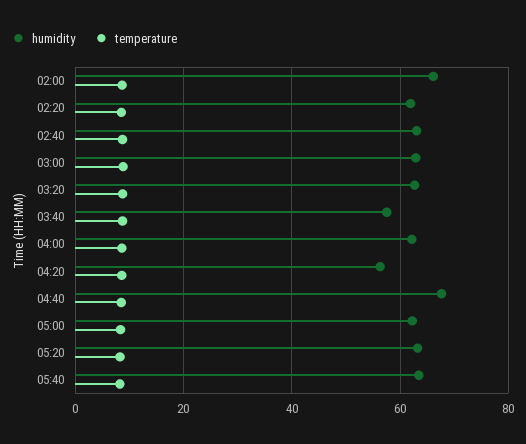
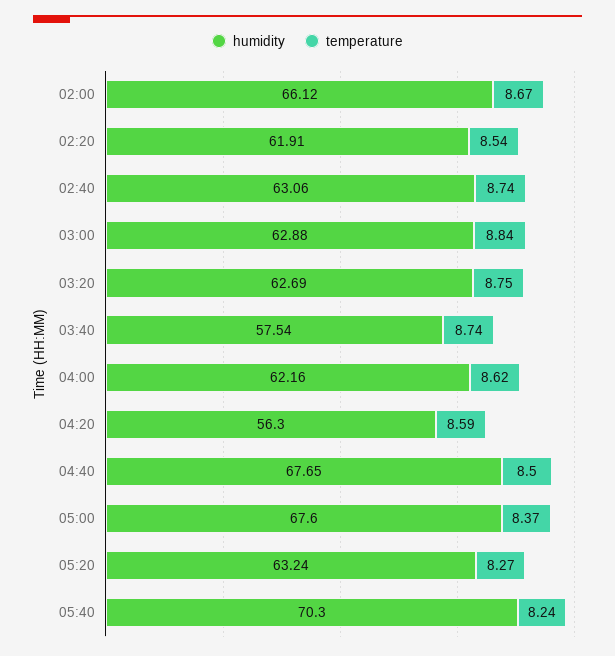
humidity, 05:00: 62 -> 67.6
humidity, 05:40: 64 -> 70.3

